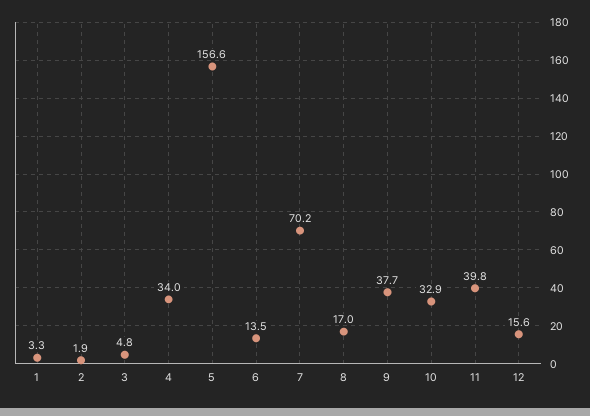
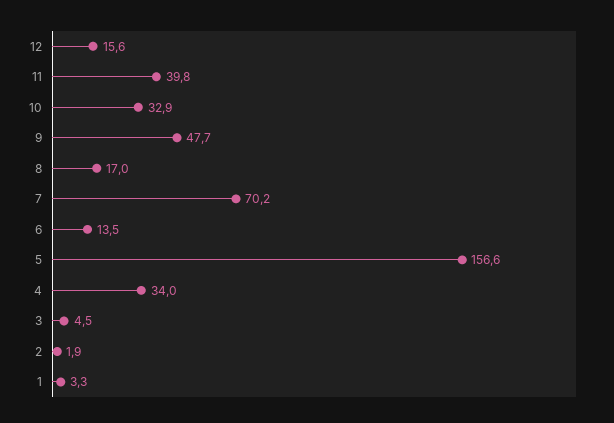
3: 4.8 -> 4.5
9: 37.7 -> 47.7

